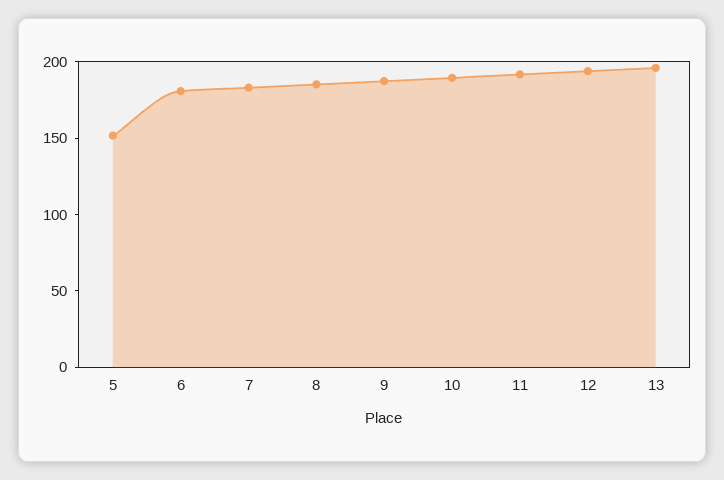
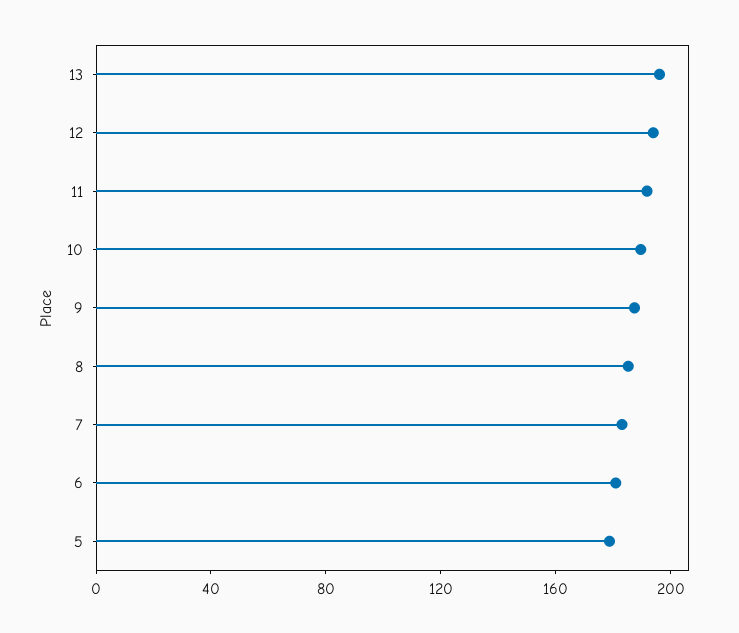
5: 150 -> 180

